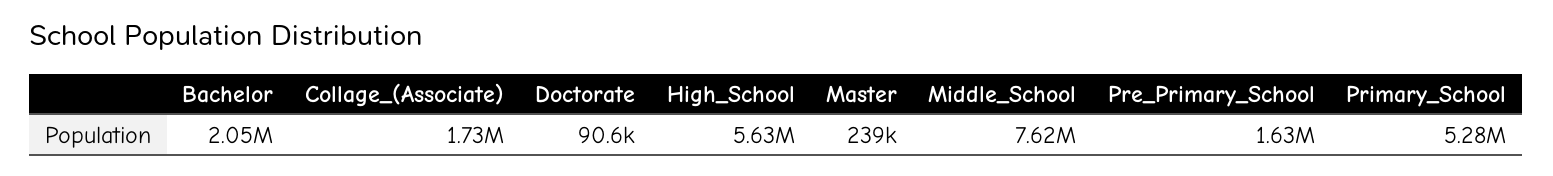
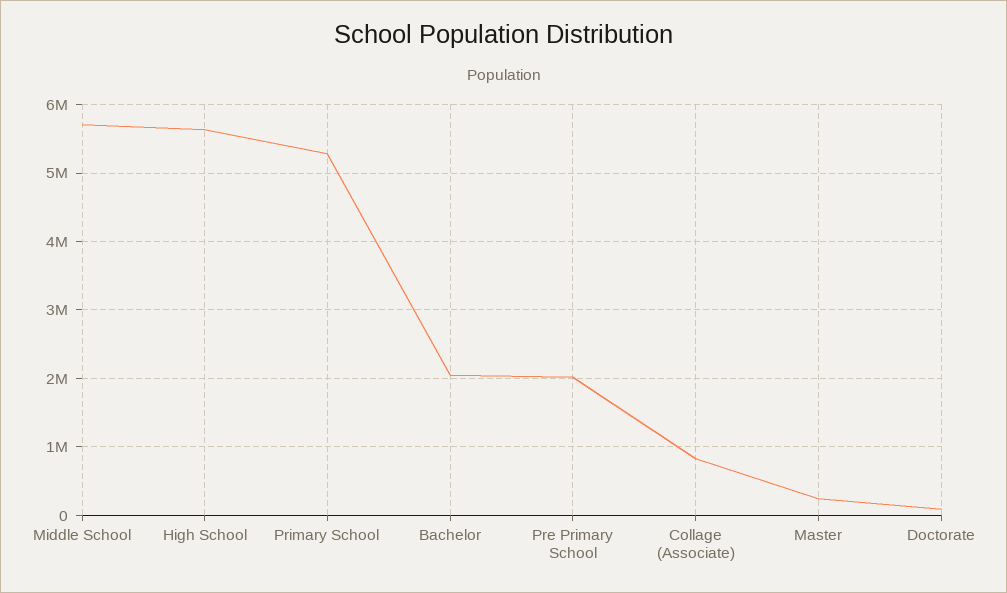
Collage_(Associate): 1730000 -> 800000
Middle_School: 7620000 -> 5700000
Pre_Primary_School: 1630000 -> 2000000

